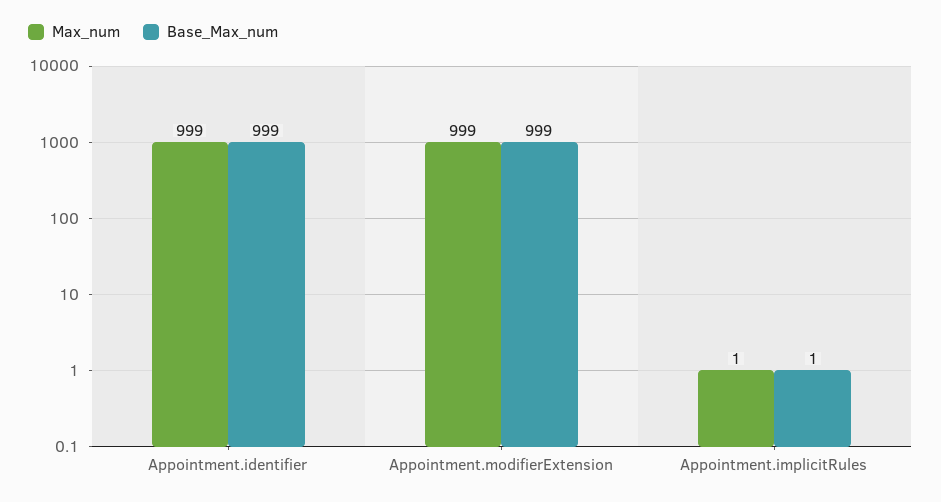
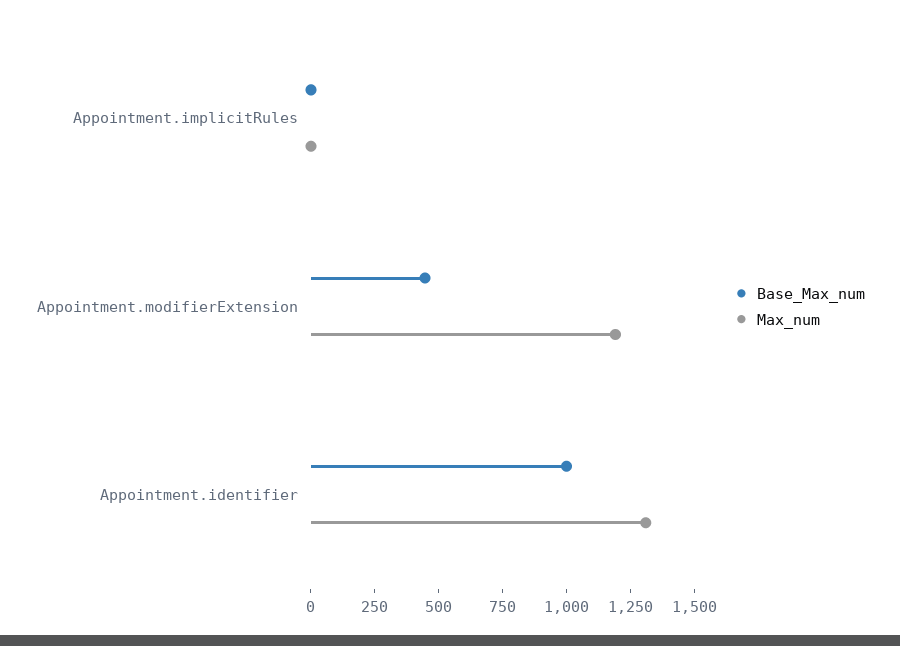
Max_num, Appointment.identifier: 999 -> 1300
Max_num, Appointment.modifierExtension: 999 -> 1200
Base_Max_num, Appointment.modifierExtension: 999 -> 450

